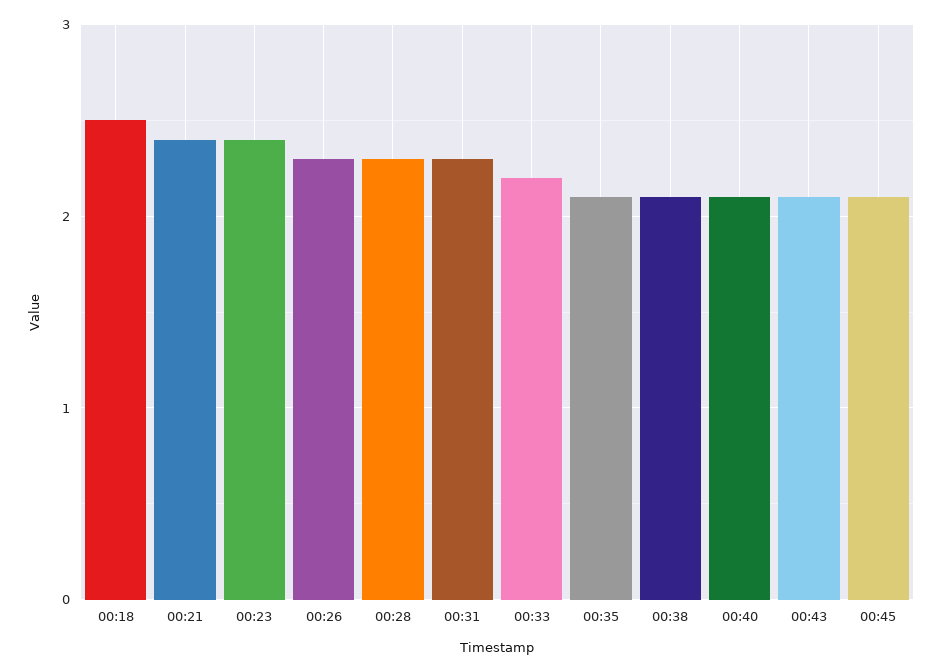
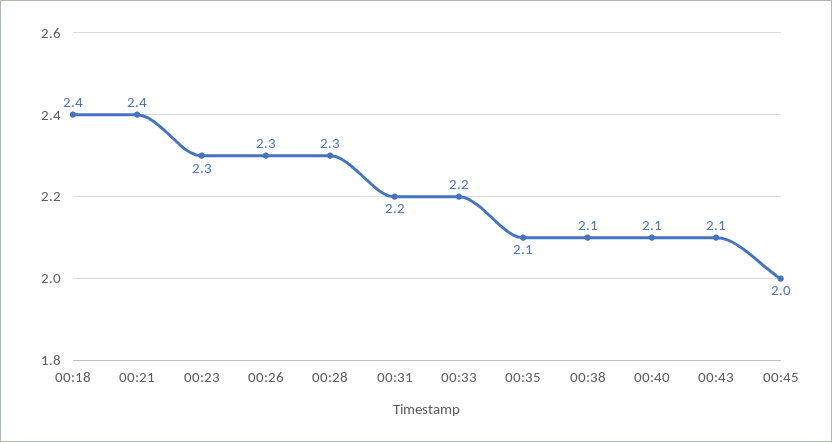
00:18: 2.5 -> 2.4
00:23: 2.4 -> 2.3
00:31: 2.3 -> 2.2
00:45: 2.1 -> 2

